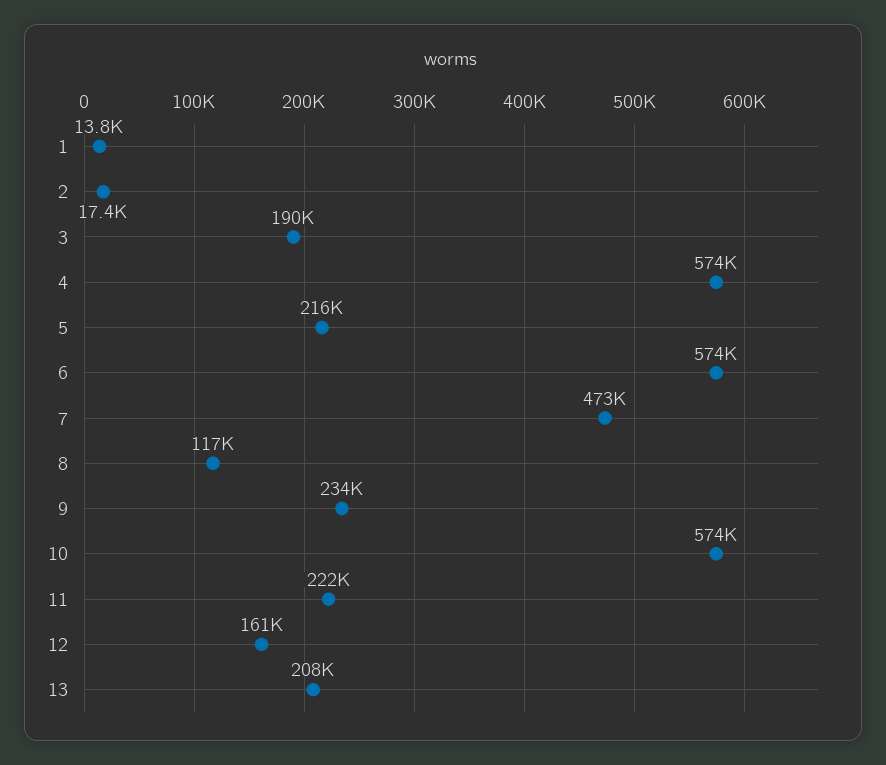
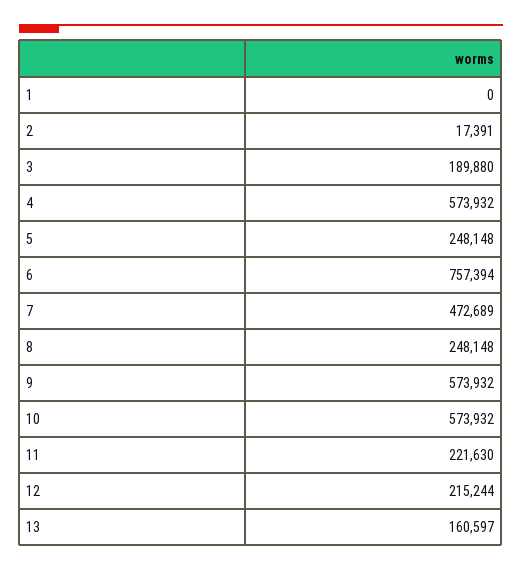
1: 13800 -> 0
5: 216000 -> 248148
6: 574000 -> 757394
8: 117000 -> 248148
9: 234000 -> 573932
12: 161000 -> 215244
13: 208000 -> 160597

